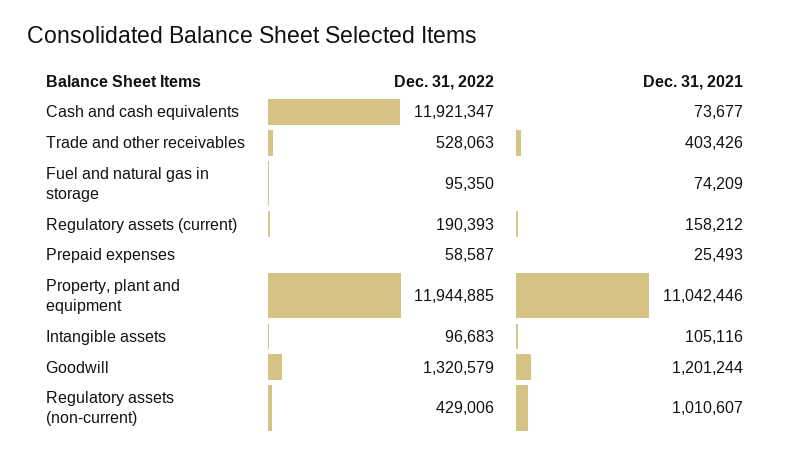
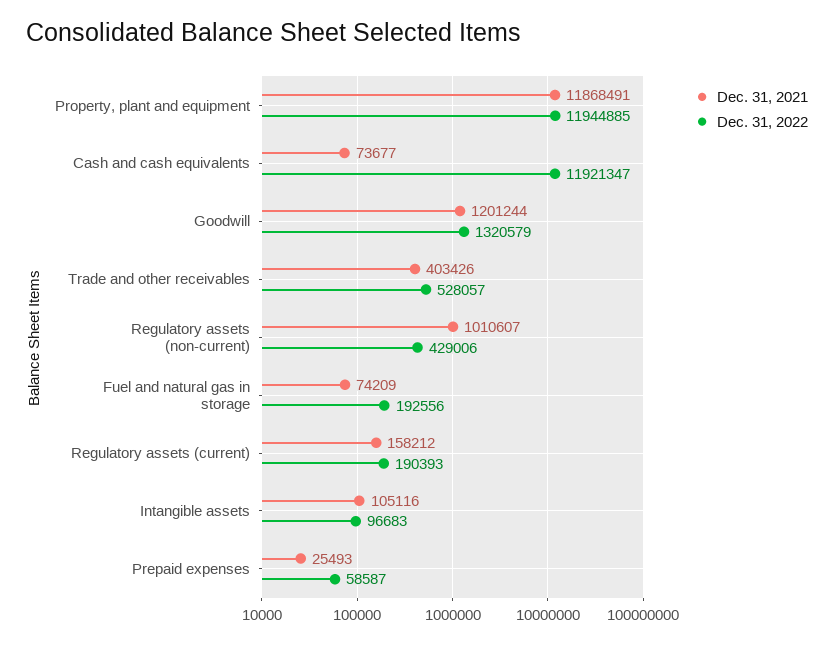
Dec. 31, 2022, Trade and other receivables: 528063 -> 528057
Dec. 31, 2022, Fuel and natural gas in storage: 95350 -> 192556
Dec. 31, 2021, Property, plant and equipment: 11042446 -> 11868491

